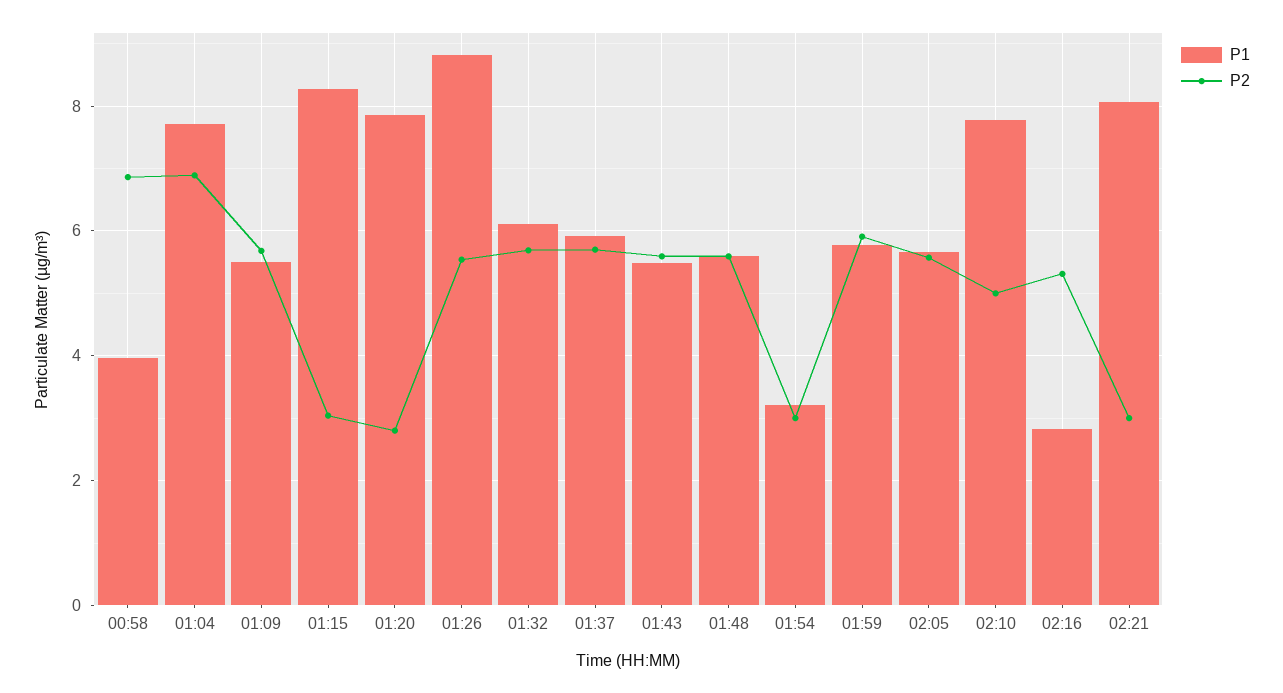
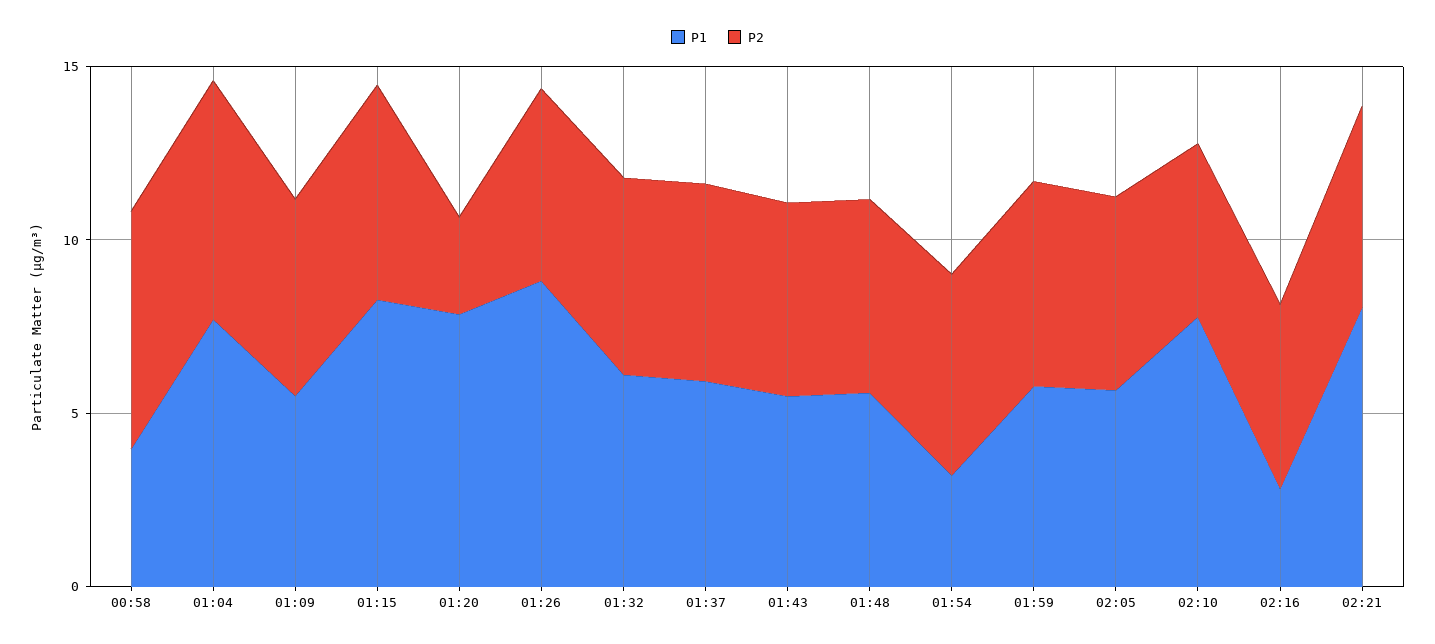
P2, 01:15: 3 -> 6
P2, 01:54: 3 -> 6
P2, 02:21: 3 -> 6

